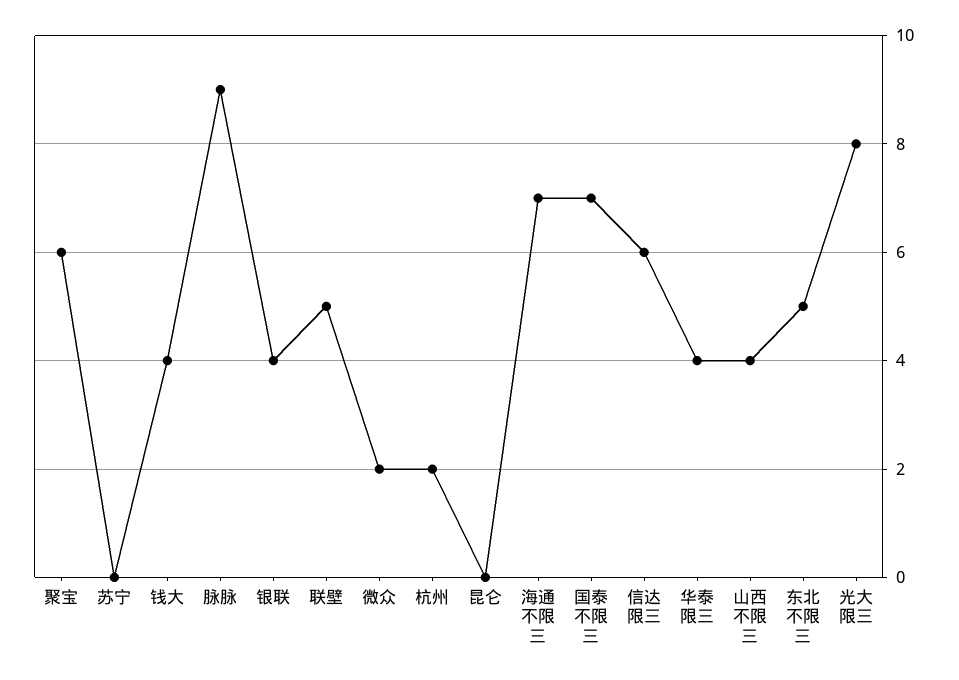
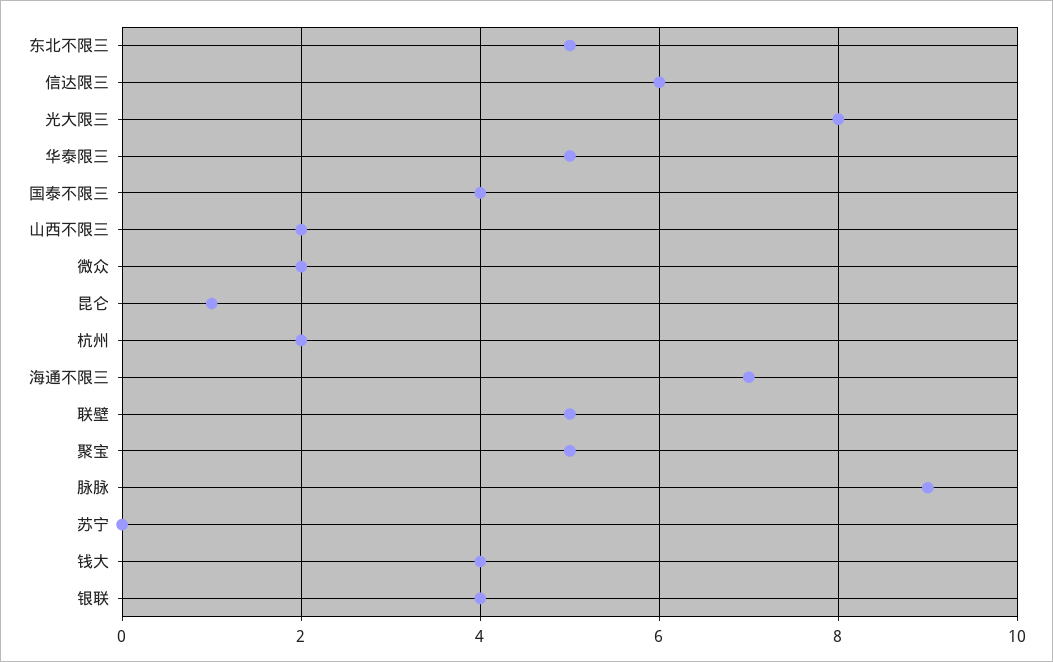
聚宝: 6 -> 5
昆仑: 0 -> 1
国泰不限三: 7 -> 4
华泰限三: 4 -> 5
山西不限三: 4 -> 2

